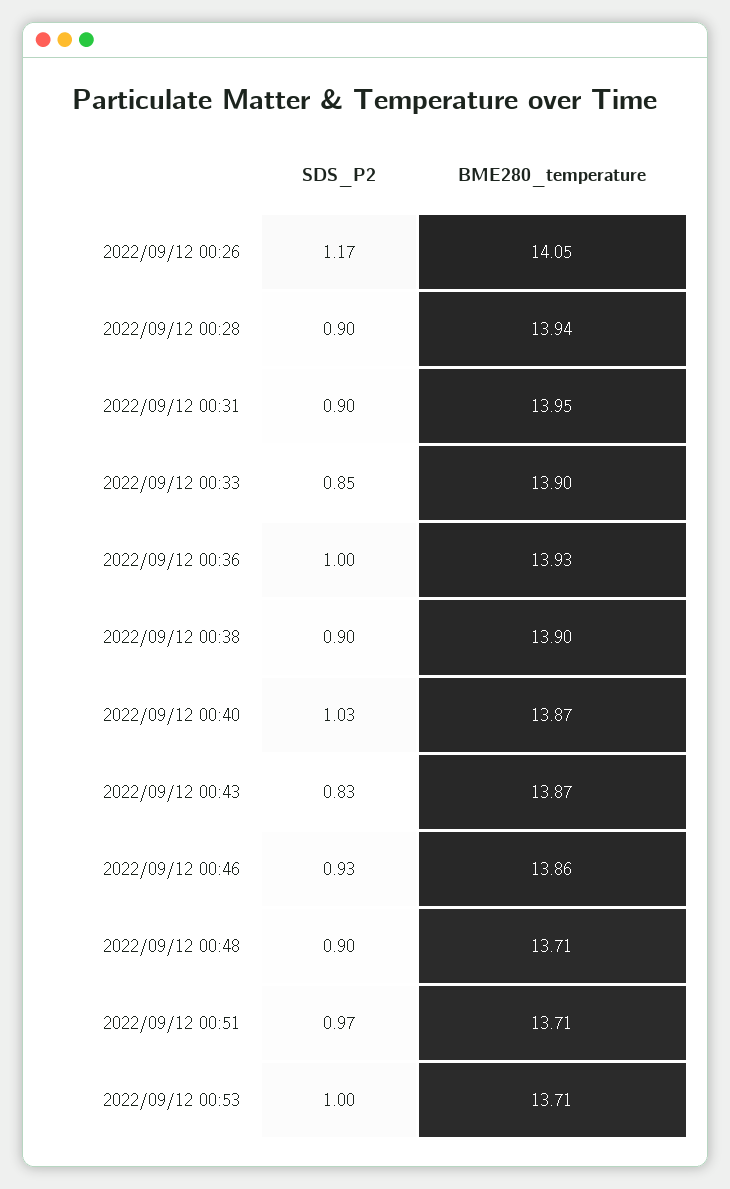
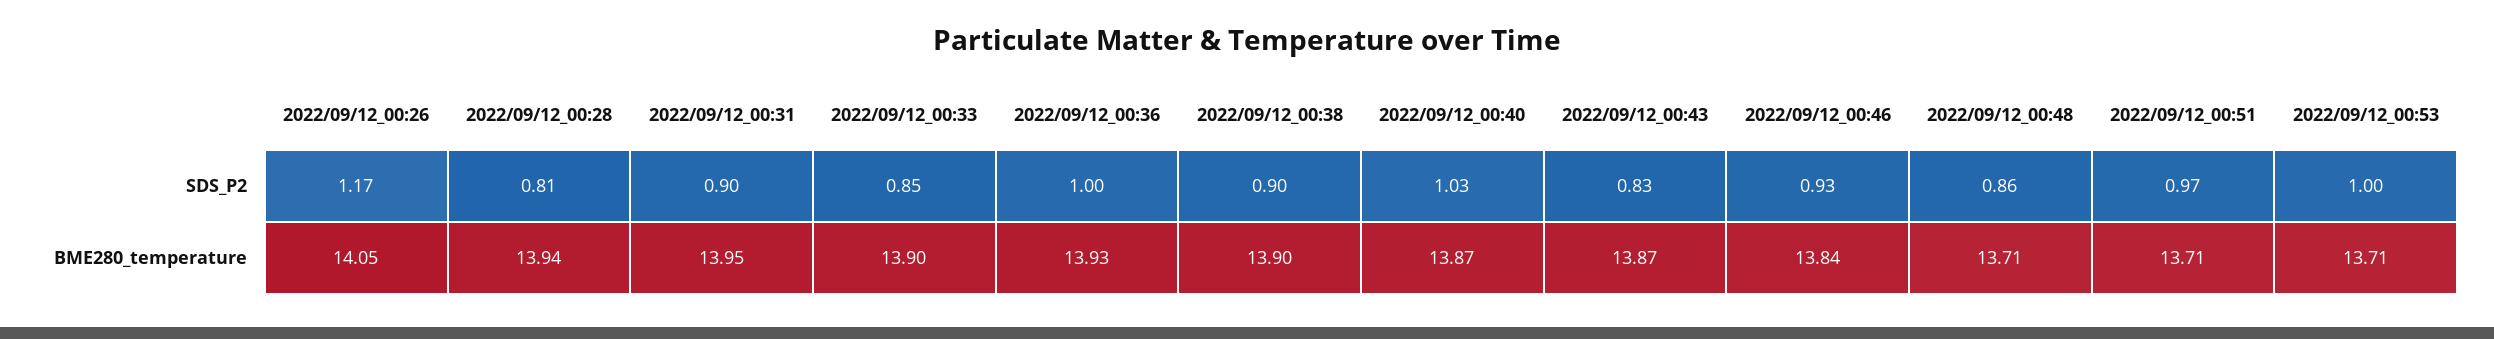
SDS_P2, 2022/09/12 00:28: 0.9 -> 0.81
BME280_temperature, 2022/09/12 00:46: 13.86 -> 13.84
SDS_P2, 2022/09/12 00:48: 0.9 -> 0.86

